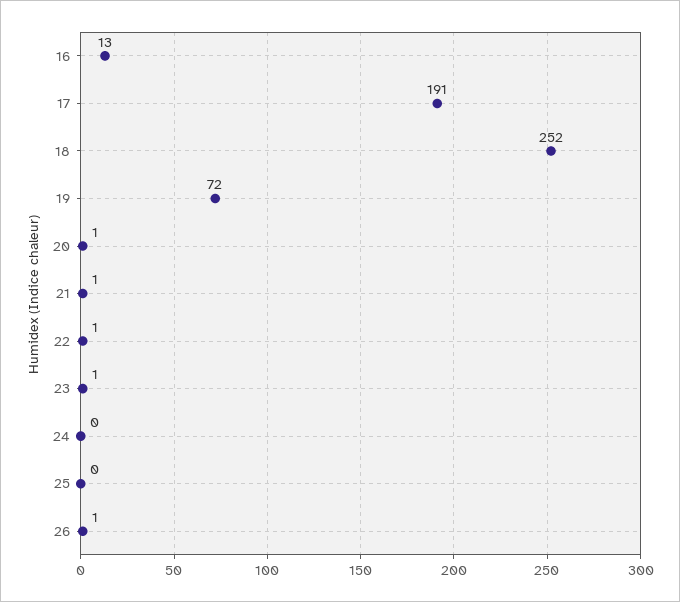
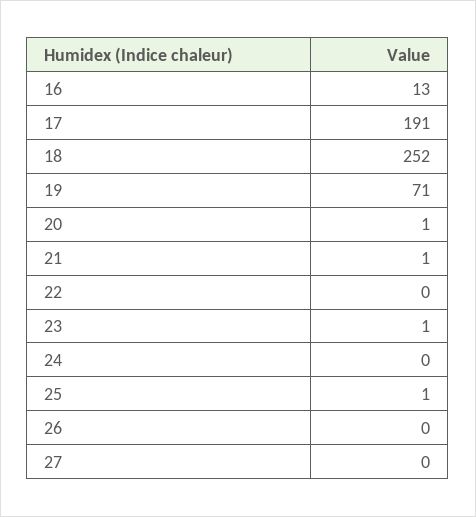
19: 72 -> 71
22: 1 -> 0
25: 0 -> 1
26: 1 -> 0
27: none -> 0

